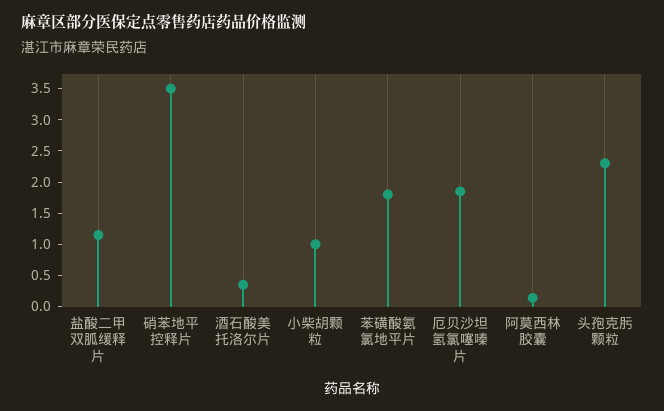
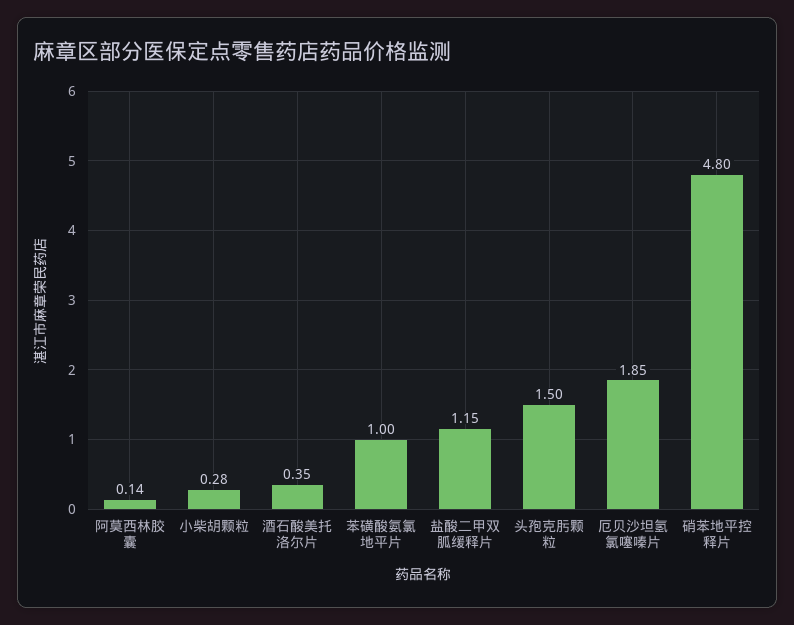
硝苯地平控释片: 3.5 -> 4.8
小柴胡颗粒: 1 -> 0.28
苯磺酸氨氯地平片: 1.75 -> 1
头孢克肟颗粒: 2.25 -> 1.5

